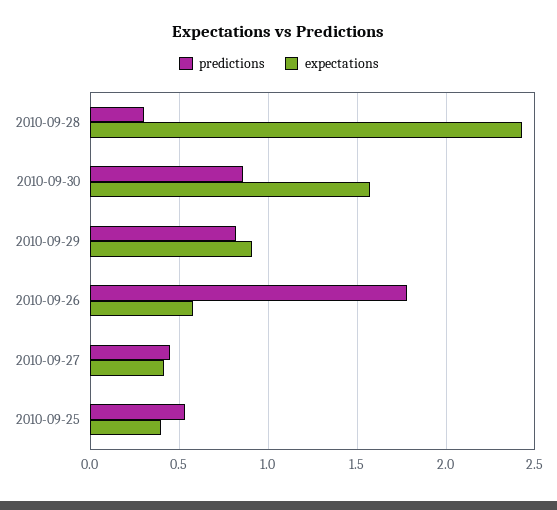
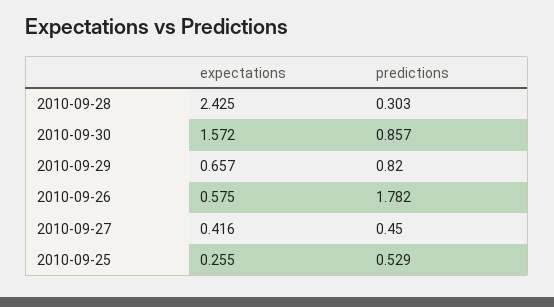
expectations, 2010-09-29: 0.9 -> 0.657
expectations, 2010-09-25: 0.4 -> 0.255

